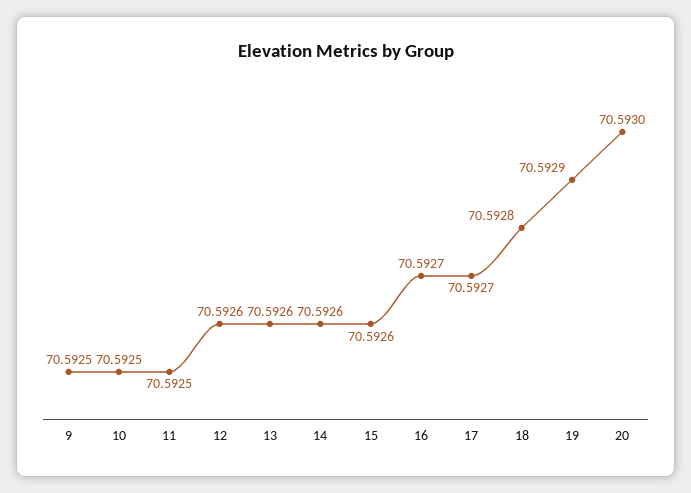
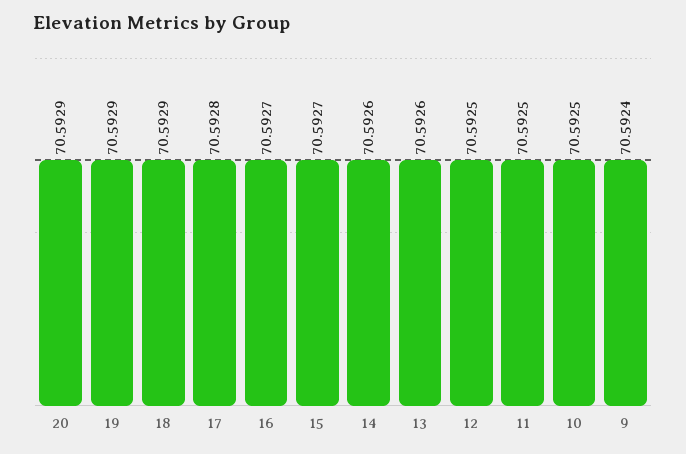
9: 70.5925 -> 70.5924
12: 70.5926 -> 70.5925
15: 70.5926 -> 70.5927
17: 70.5927 -> 70.5928
18: 70.5928 -> 70.5929
20: 70.593 -> 70.5929

